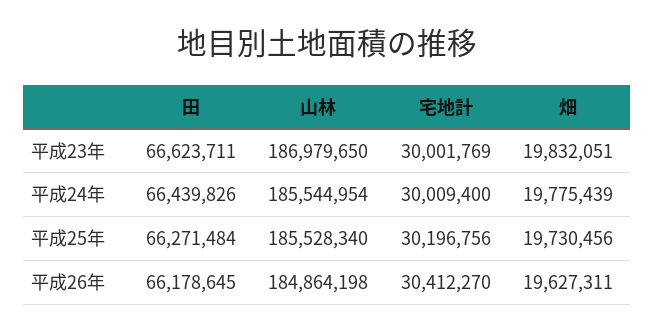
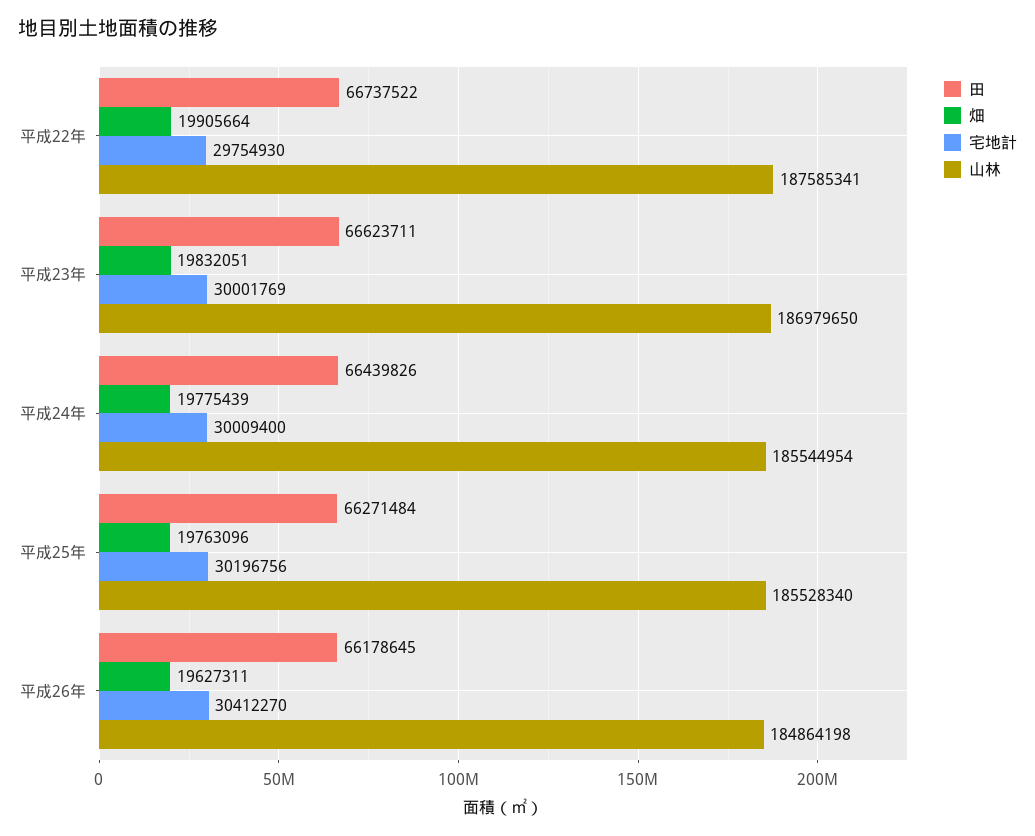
畑, 平成25年: 19730456 -> 19763096
田, 平成22年: none -> 66737522
畑, 平成22年: none -> 19905664
宅地計, 平成22年: none -> 29754930
山林, 平成22年: none -> 187585341

